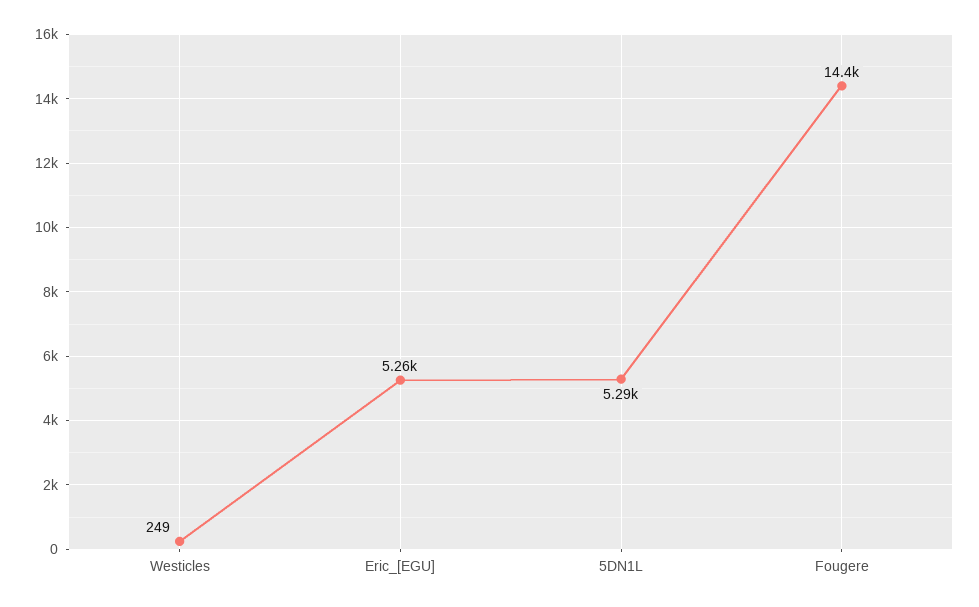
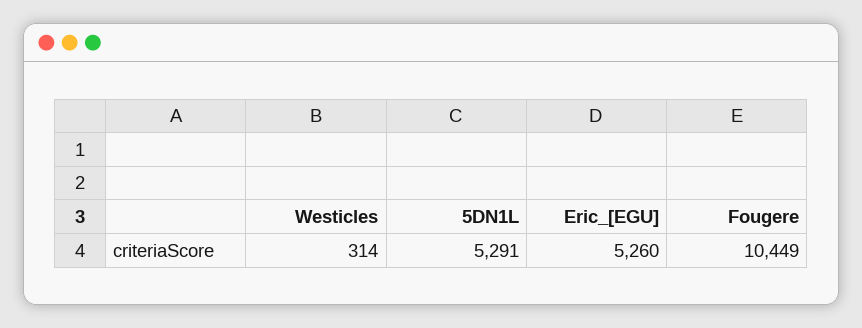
Westicles: 249 -> 314
Fougere: 14400 -> 10449

